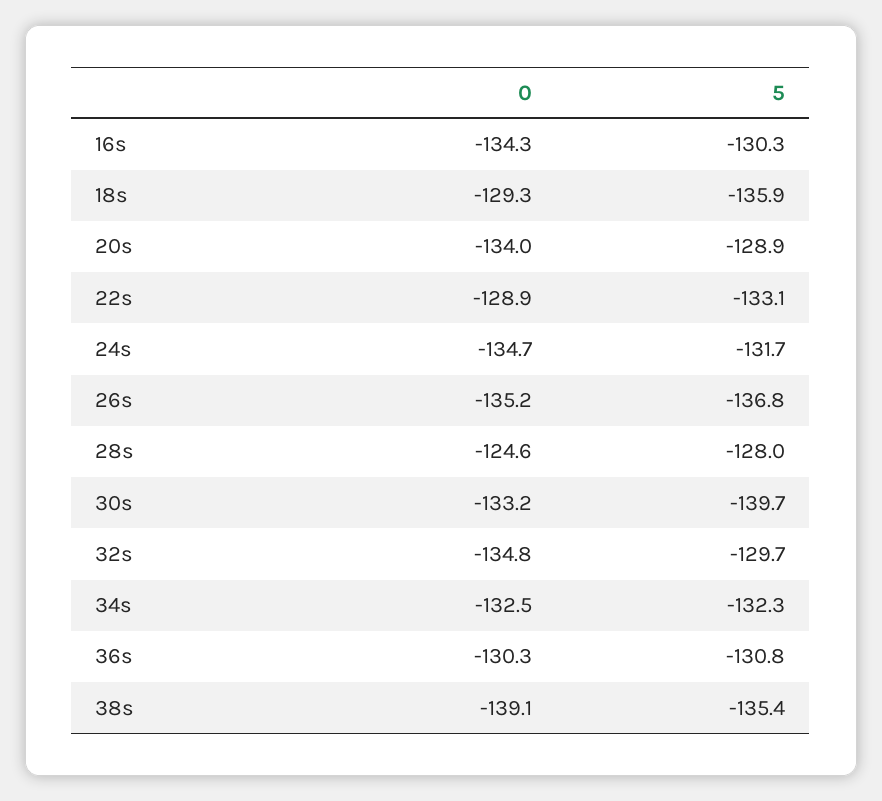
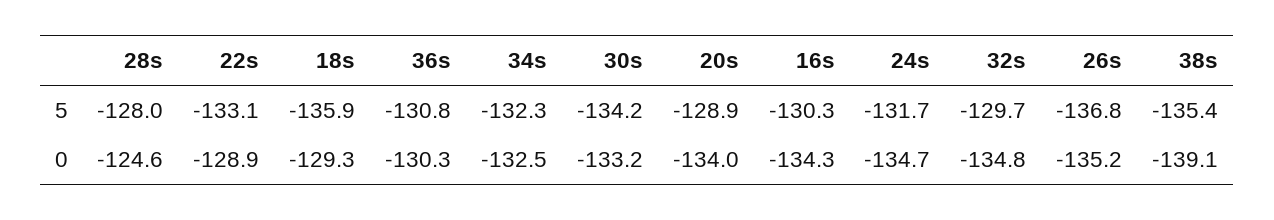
5, 30s: -139.7 -> -134.2

